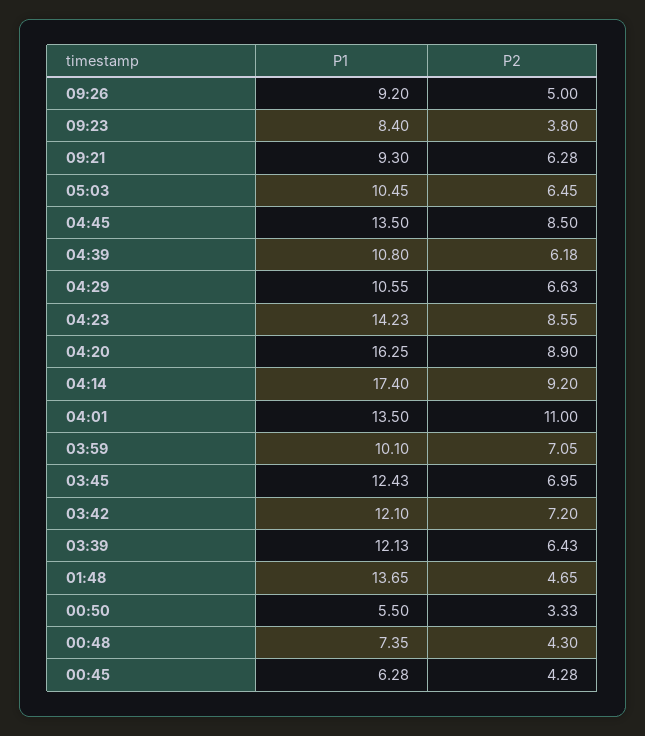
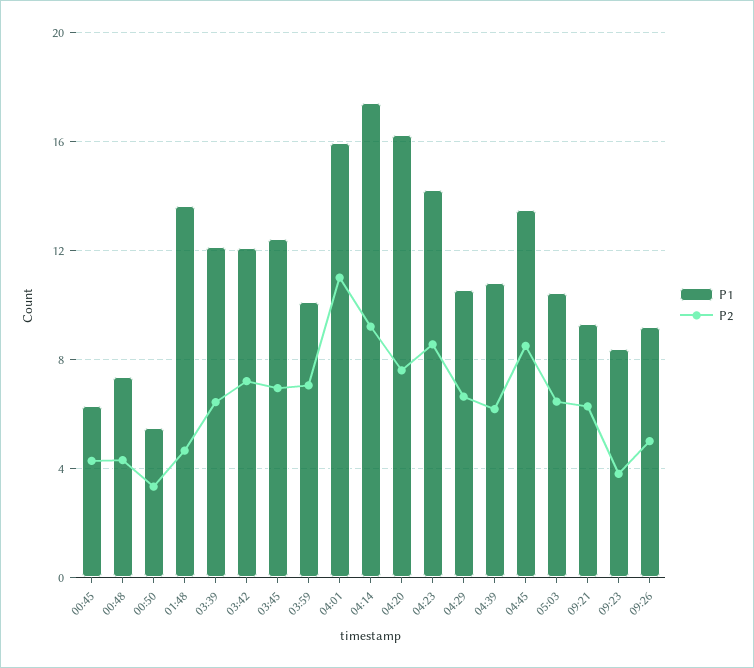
P2, 04:20: 8.9 -> 7.5
P1, 04:01: 13.5 -> 16

